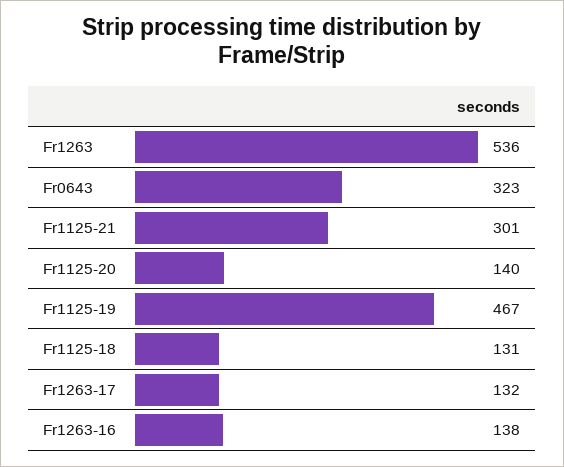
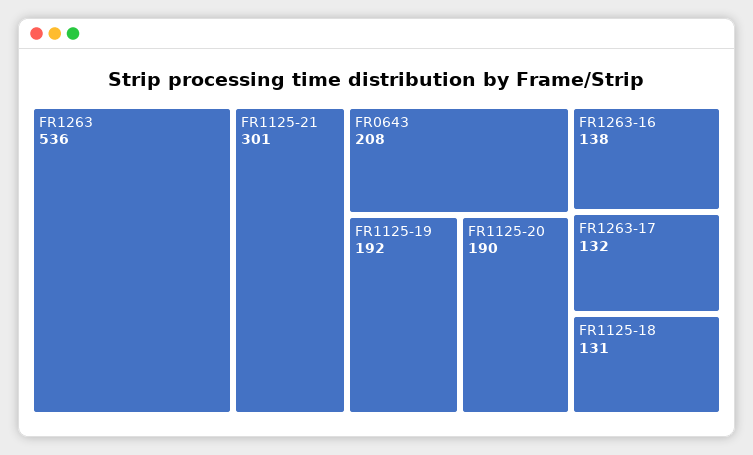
Fr0643: 323 -> 208
Fr1125-20: 140 -> 190
Fr1125-19: 467 -> 192

